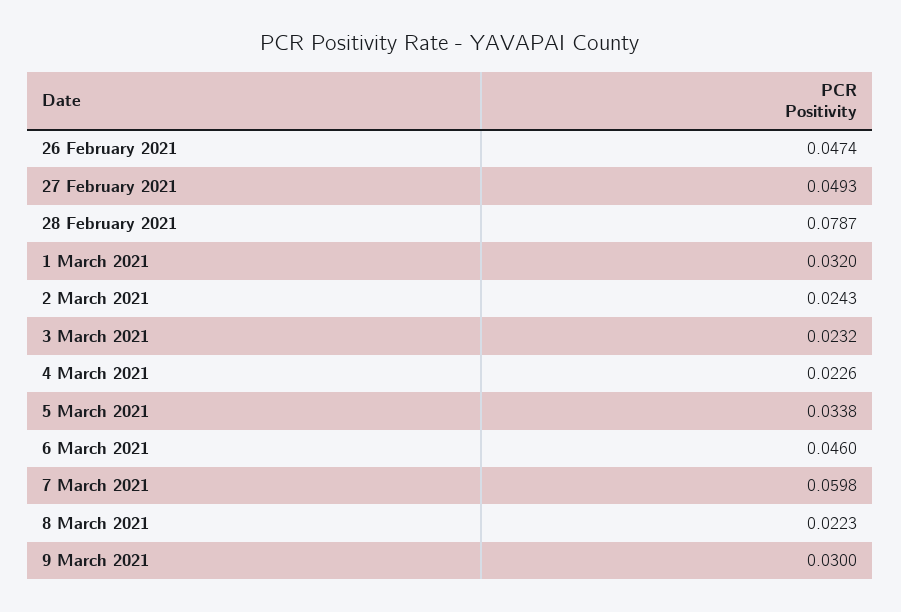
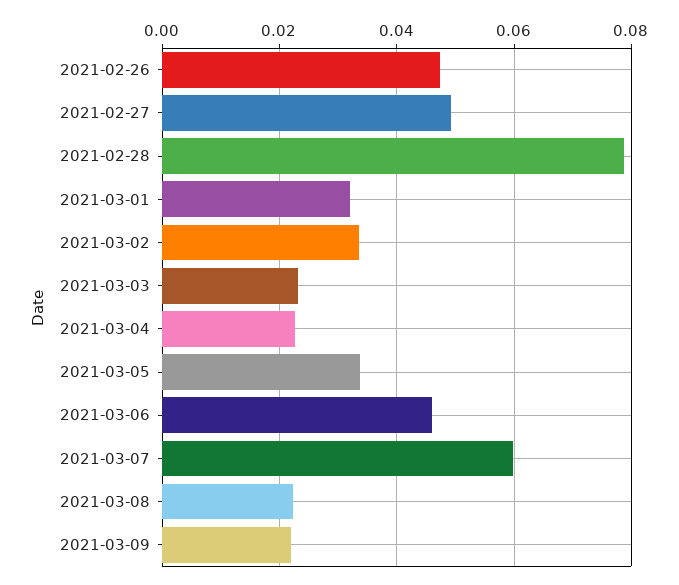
2 March 2021: 0.0243 -> 0.034
9 March 2021: 0.03 -> 0.022

